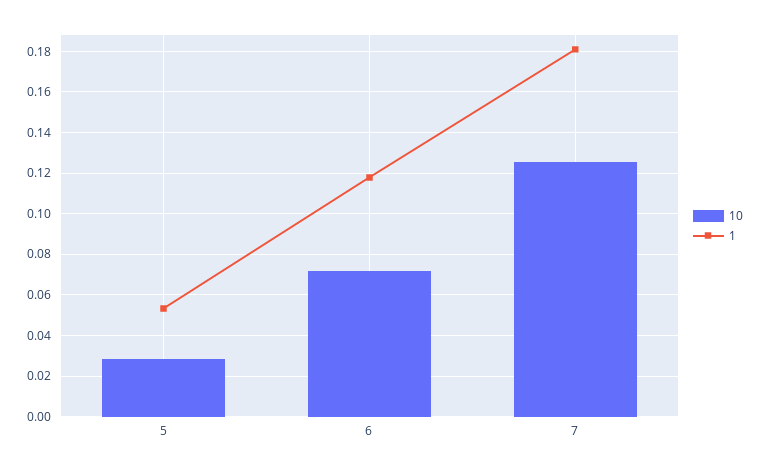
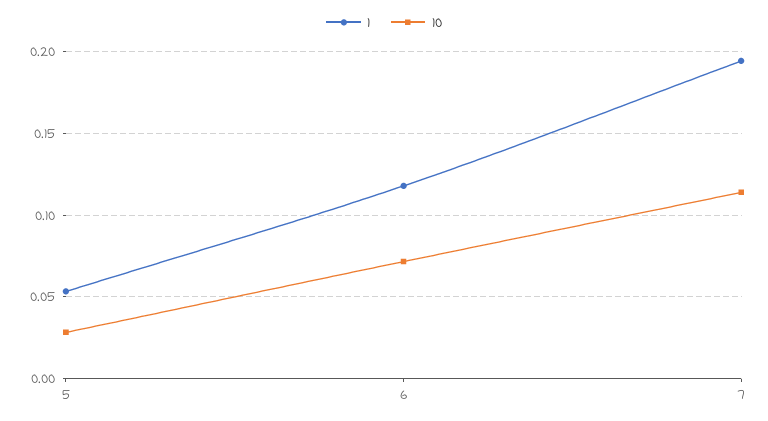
10, 7: 0.125 -> 0.115
1, 7: 0.18 -> 0.195

